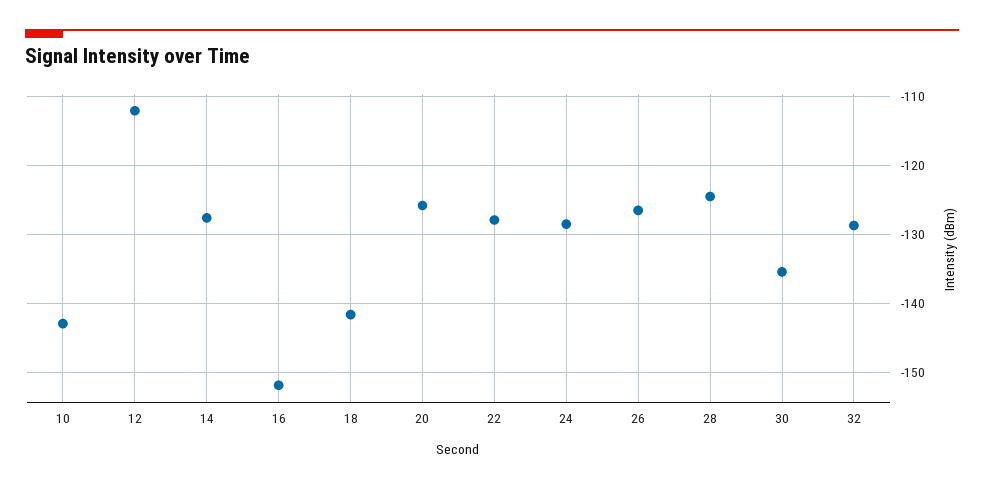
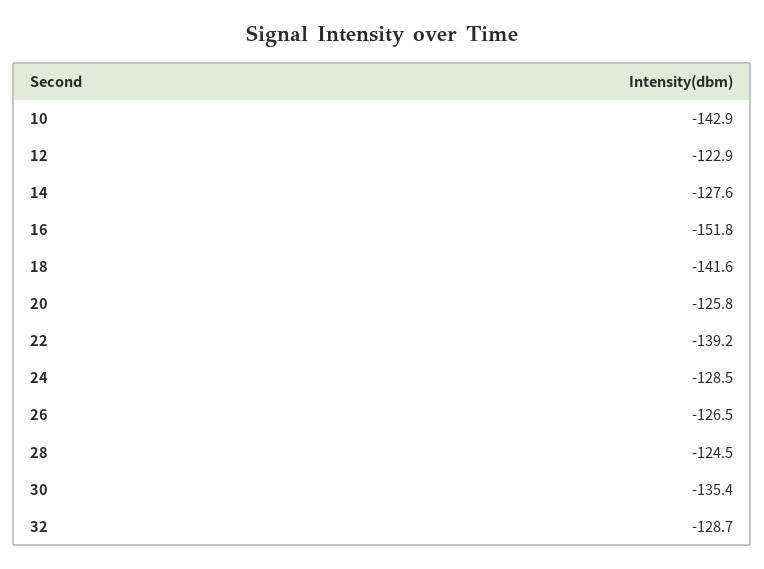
12: -112 -> -122.9
22: -128 -> -139.2

